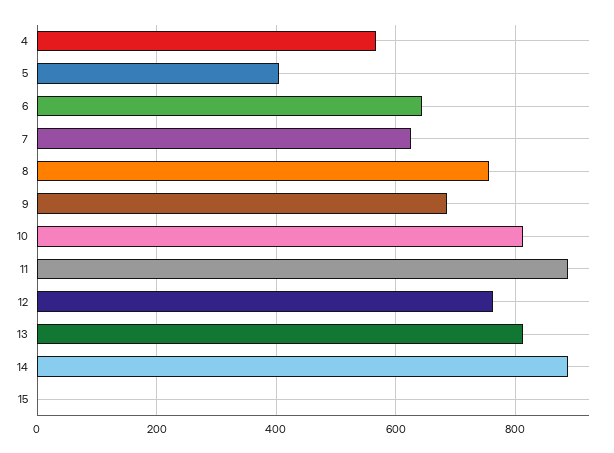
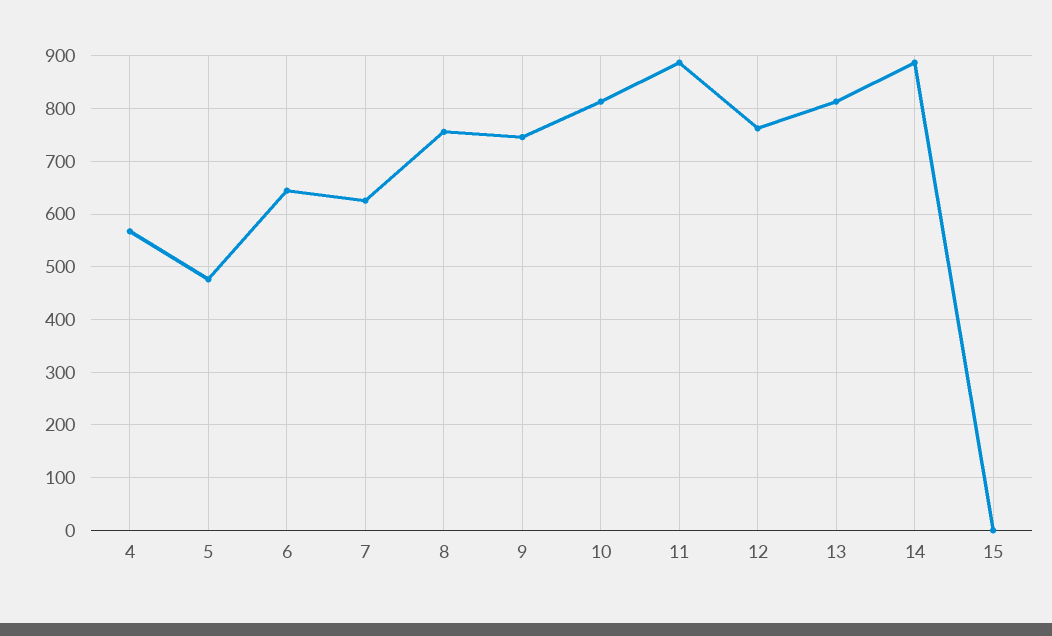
5: 400 -> 480
9: 680 -> 740

